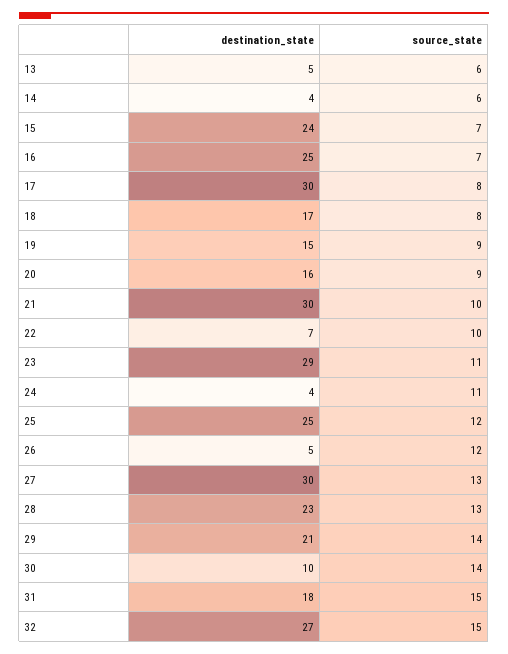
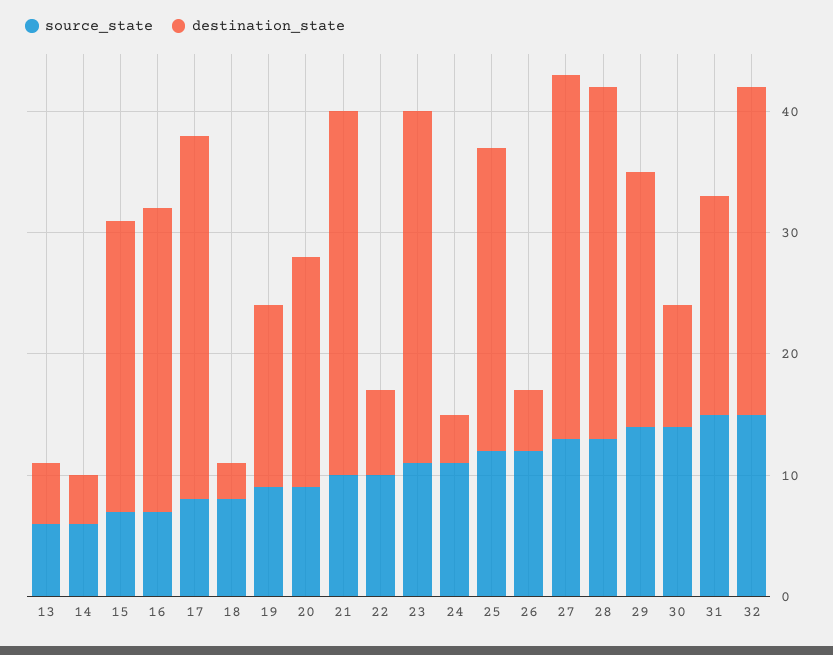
destination_state, 18: 17 -> 3
destination_state, 20: 16 -> 19
destination_state, 28: 23 -> 29

